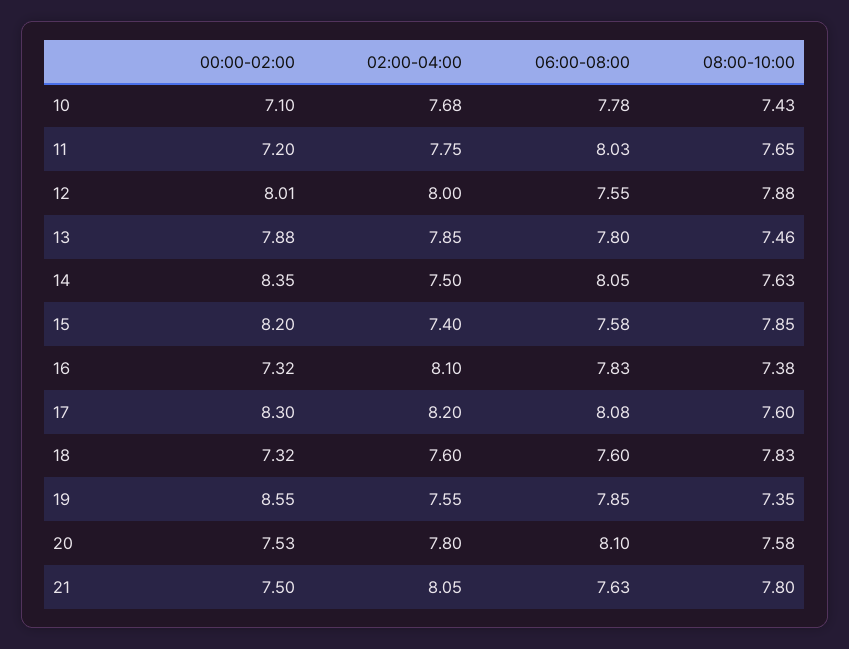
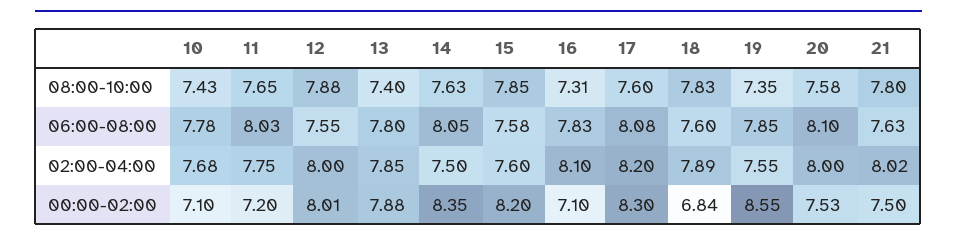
08:00-10:00, 13: 7.46 -> 7.4
02:00-04:00, 15: 7.4 -> 7.6
00:00-02:00, 16: 7.32 -> 7.1
08:00-10:00, 16: 7.38 -> 7.31
00:00-02:00, 18: 7.32 -> 6.84
02:00-04:00, 18: 7.6 -> 7.89
02:00-04:00, 20: 7.8 -> 8
02:00-04:00, 21: 8.05 -> 8.02

